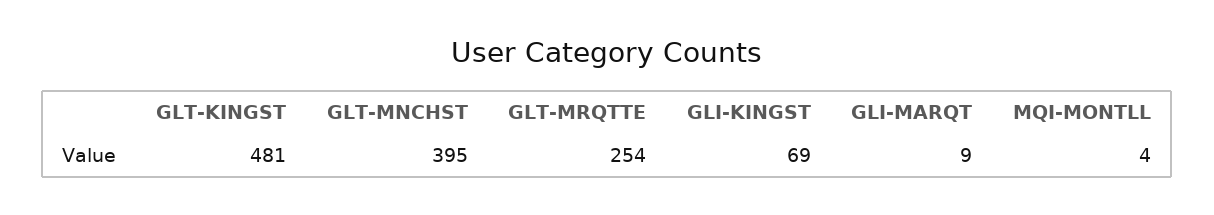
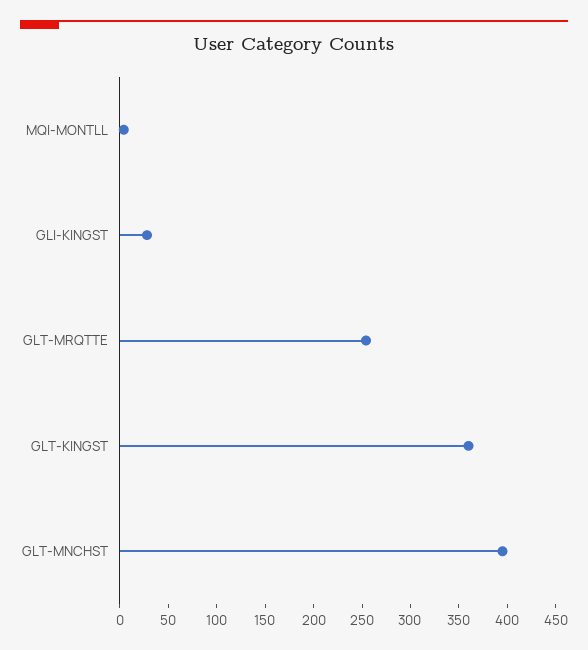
GLT-KINGST: 481 -> 360
GLI-KINGST: 69 -> 30
GLI-MARQT: 9 -> none

